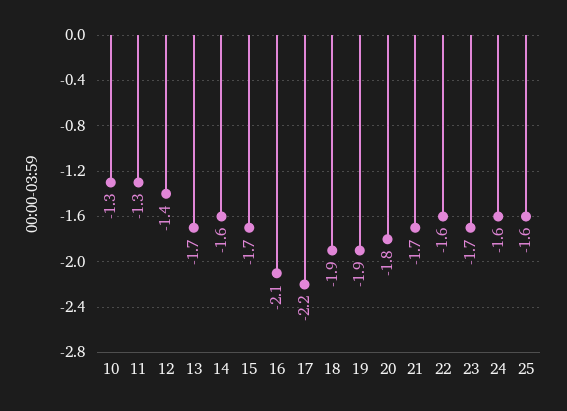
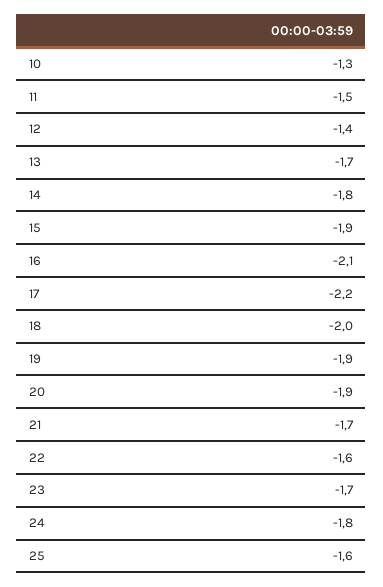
11: -1.3 -> -1.5
14: -1.6 -> -1.8
15: -1.7 -> -1.9
18: -1.9 -> -2
20: -1.8 -> -1.9
24: -1.6 -> -1.8

